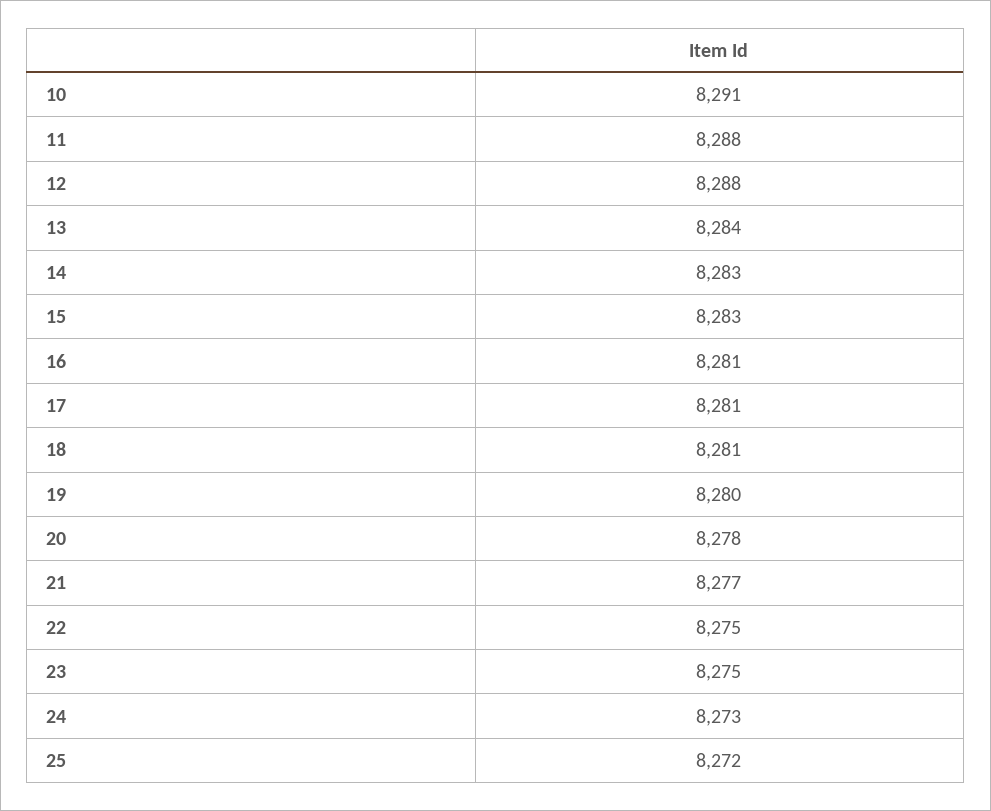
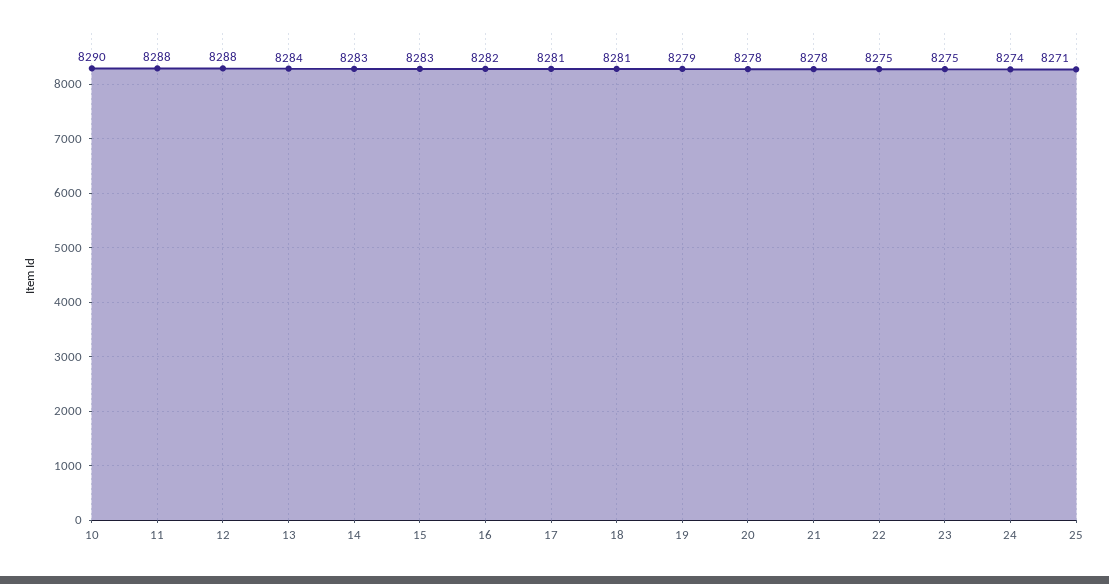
10: 8291 -> 8290
16: 8281 -> 8282
19: 8280 -> 8279
21: 8277 -> 8278
24: 8273 -> 8274
25: 8272 -> 8271

